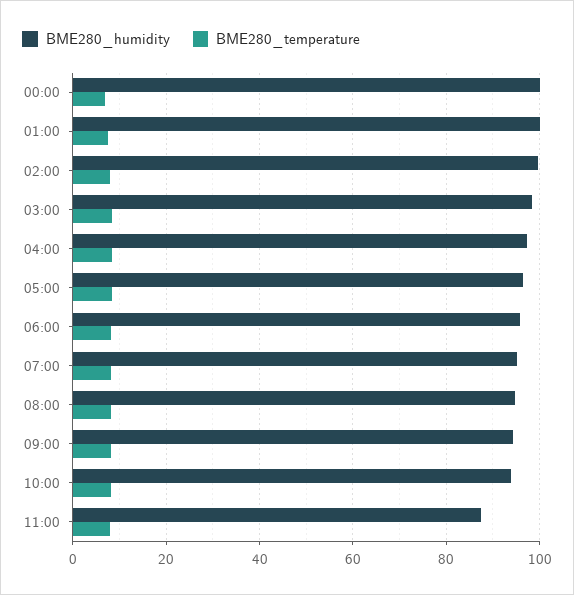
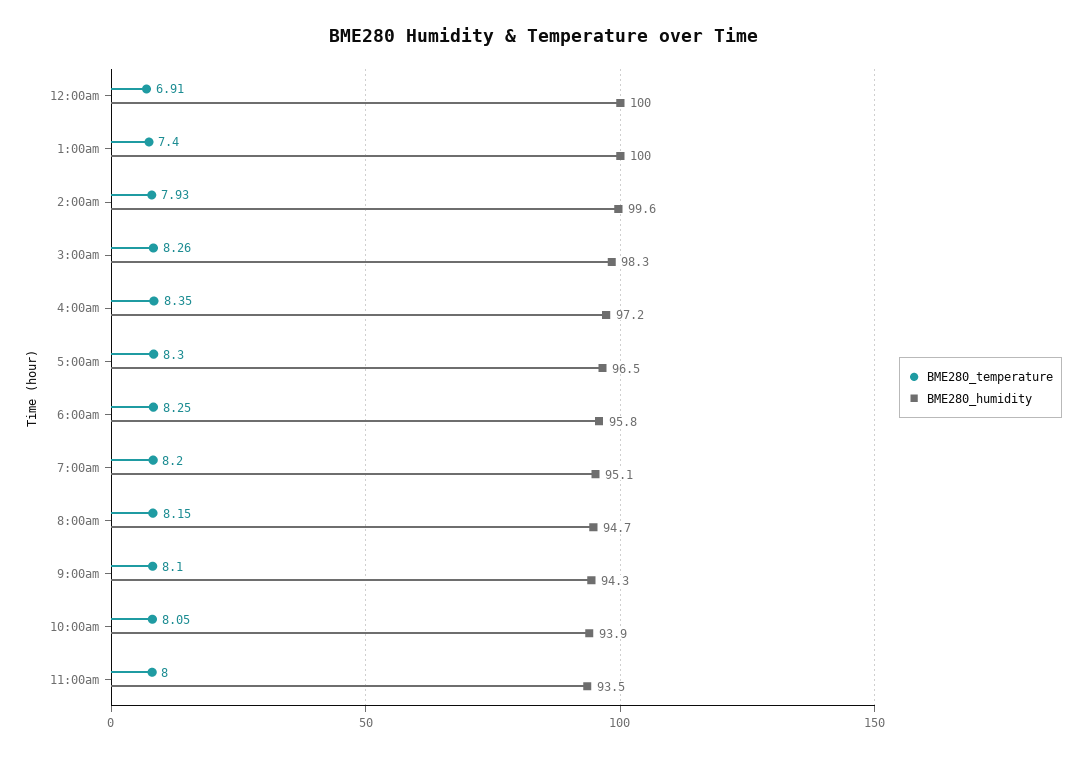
BME280_humidity, 11:00: 88 -> 93.5

